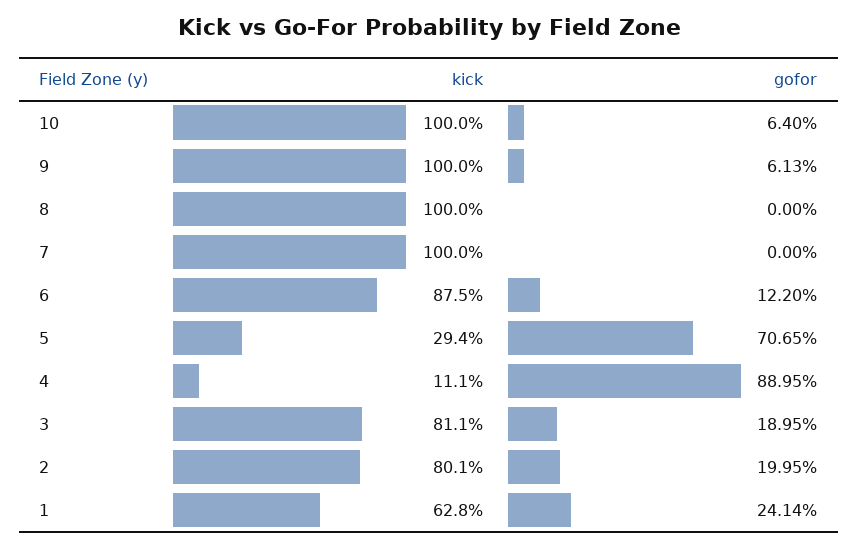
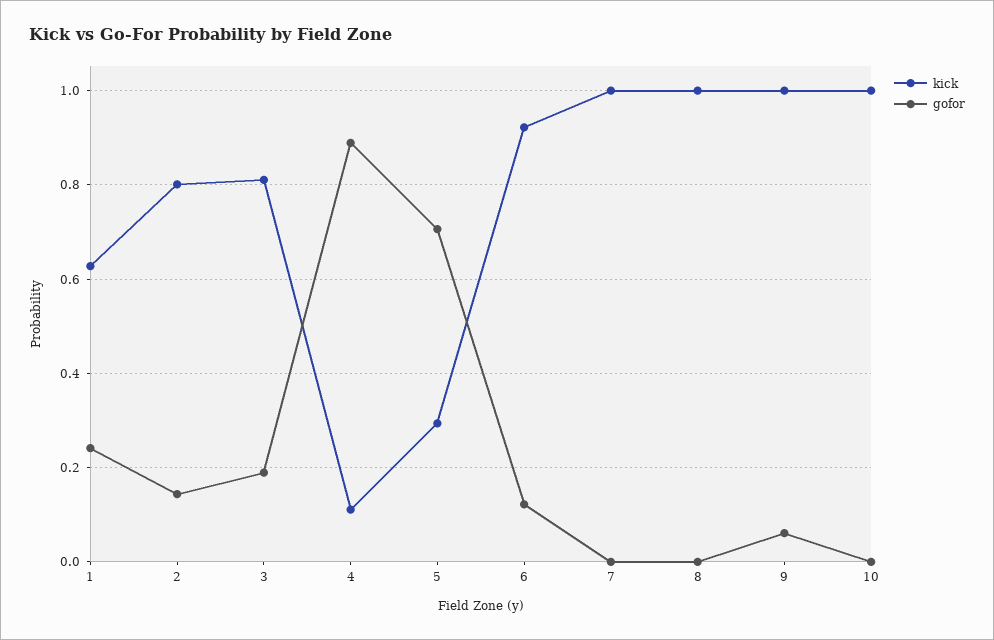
gofor, 10: 0.064 -> 0
kick, 6: 0.875 -> 0.92
gofor, 2: 0.1995 -> 0.14

